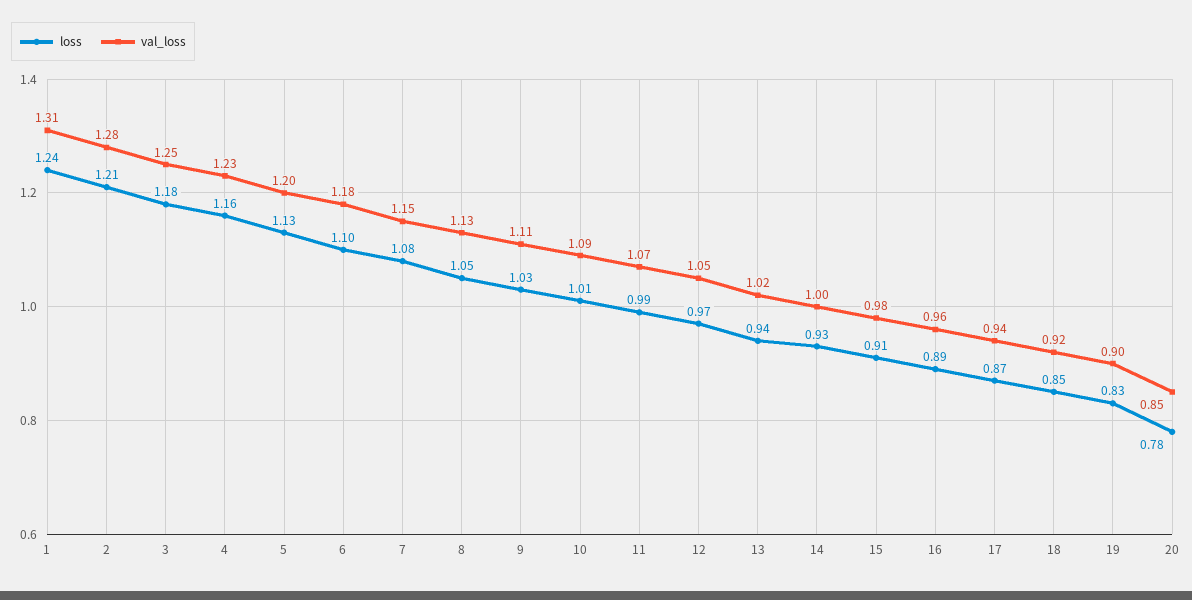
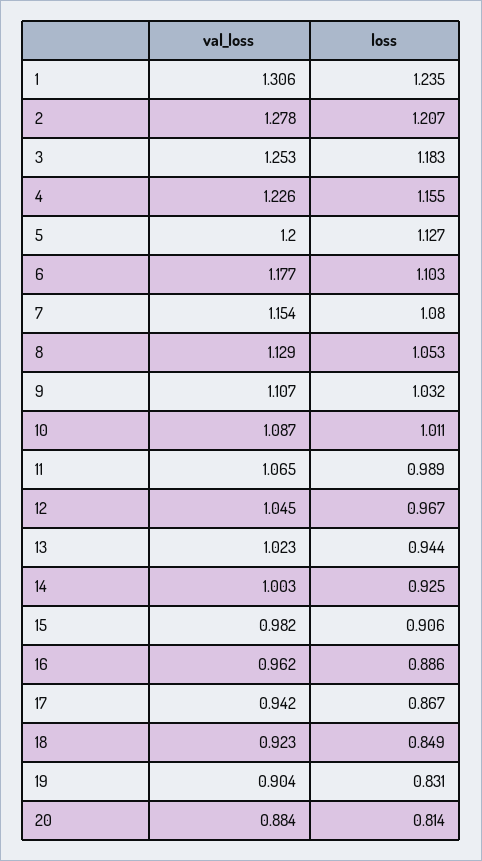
loss, 20: 0.78 -> 0.814
val_loss, 20: 0.85 -> 0.884

